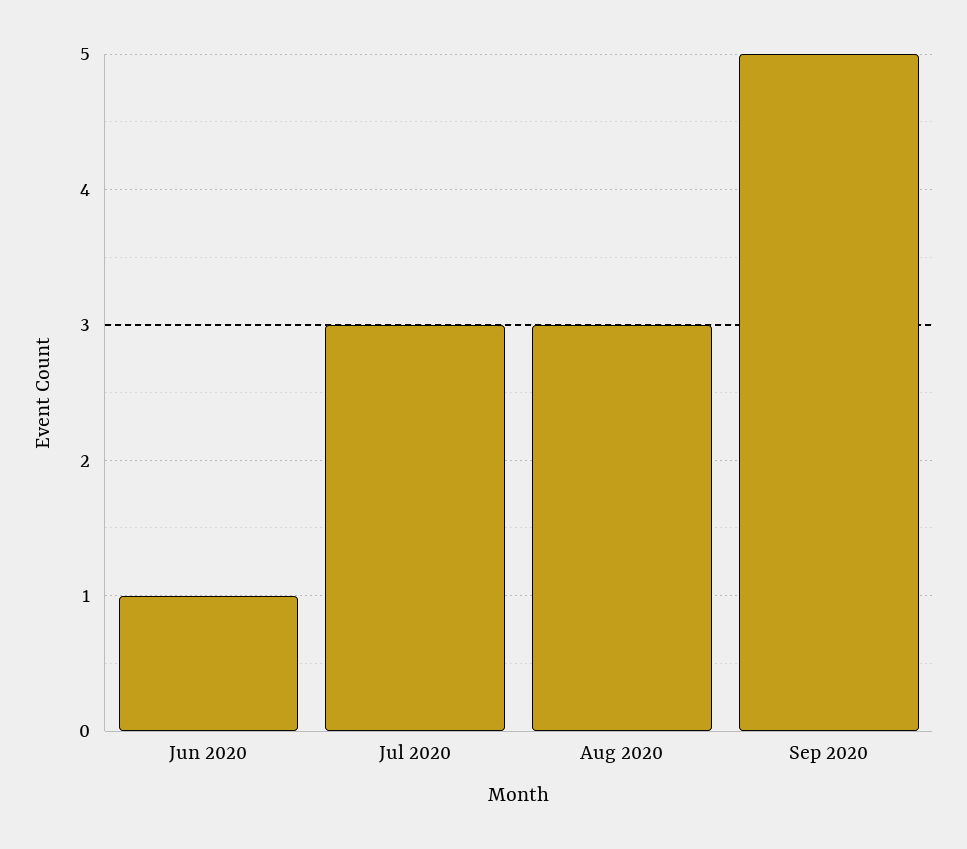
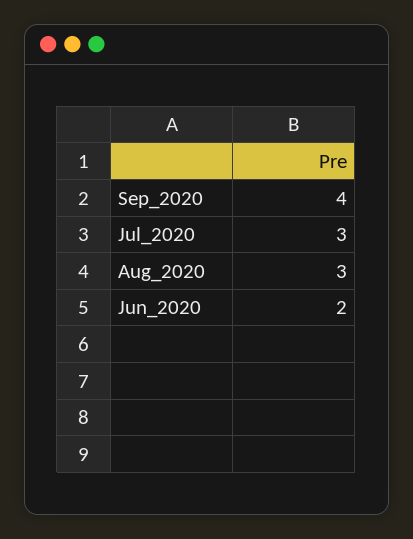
Jun 2020: 1 -> 2
Sep 2020: 5 -> 4

